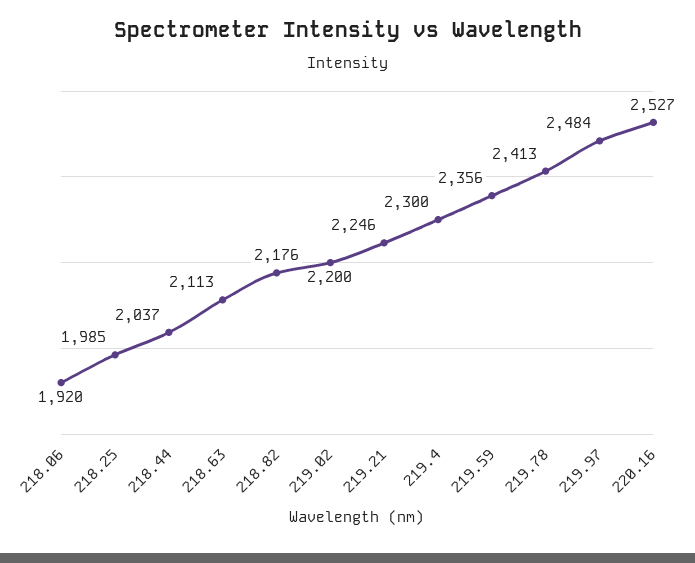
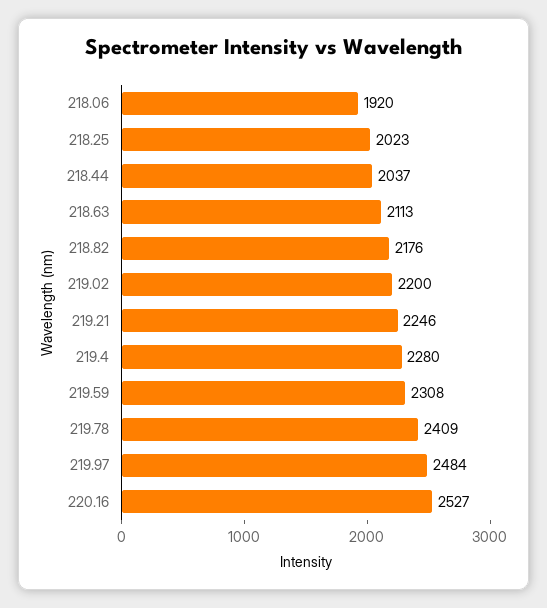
218.25: 1985 -> 2023
219.4: 2300 -> 2280
219.59: 2356 -> 2308
219.78: 2413 -> 2409

